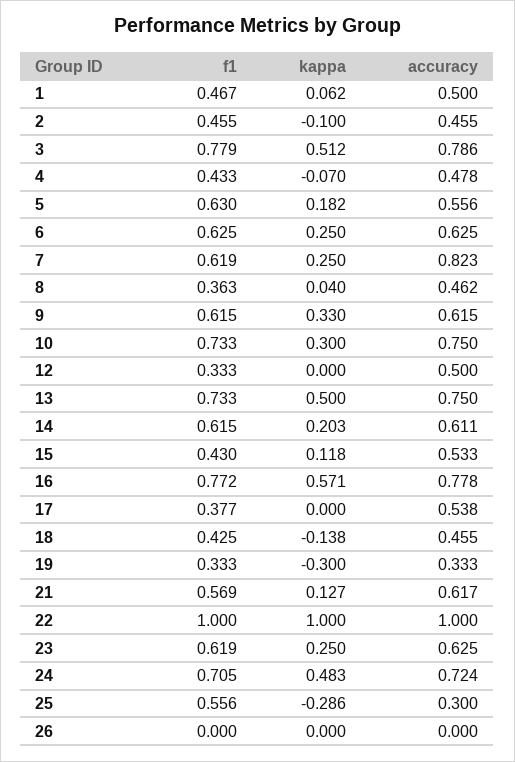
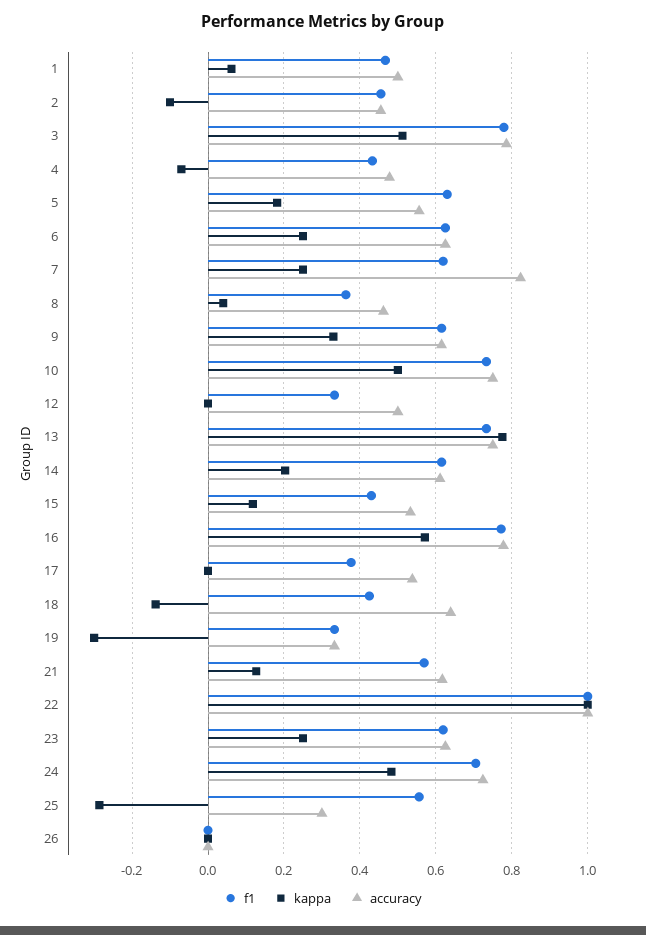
kappa, 10: 0.3 -> 0.5
kappa, 13: 0.5 -> 0.78
accuracy, 18: 0.455 -> 0.64

